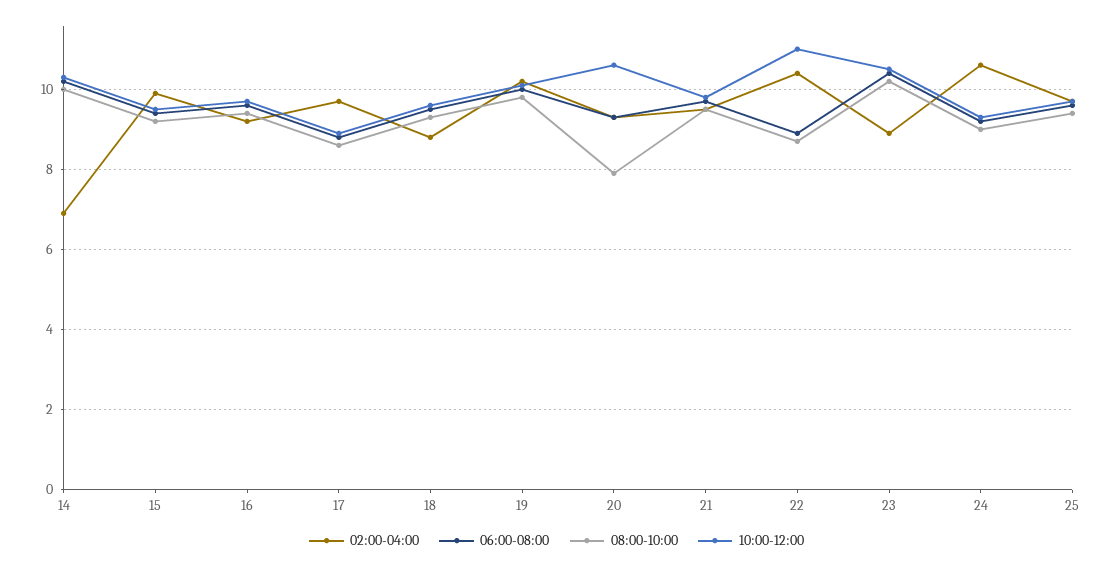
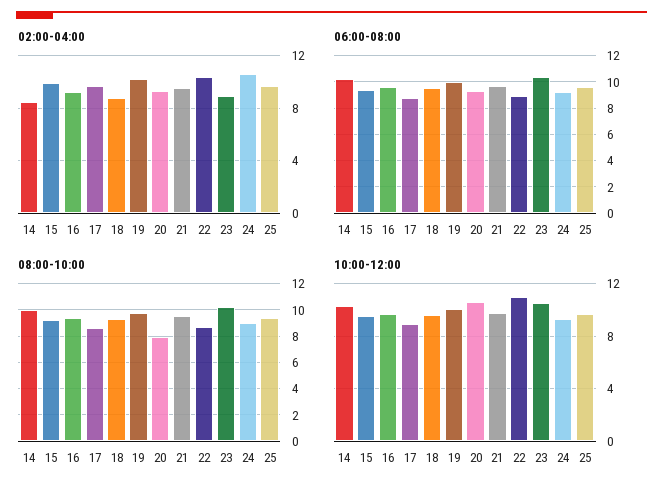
02:00-04:00, 14: 7 -> 8.5

